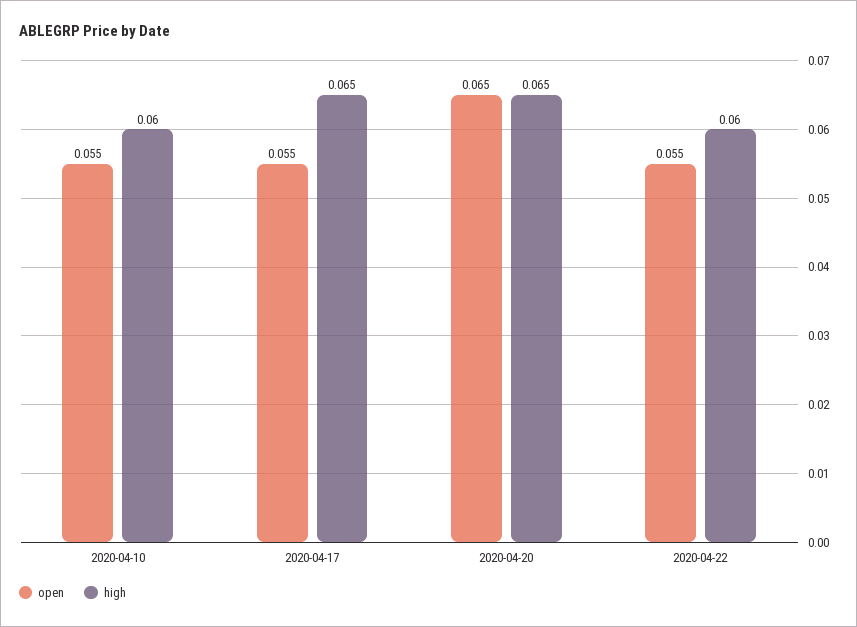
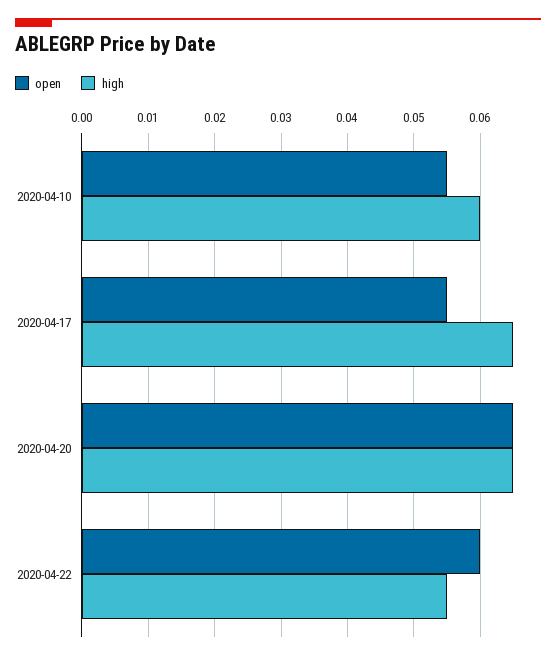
open, 2020-04-22: 0.055 -> 0.06
high, 2020-04-22: 0.06 -> 0.055

